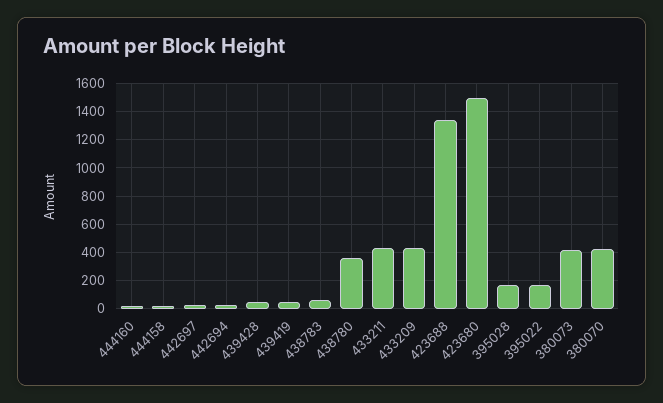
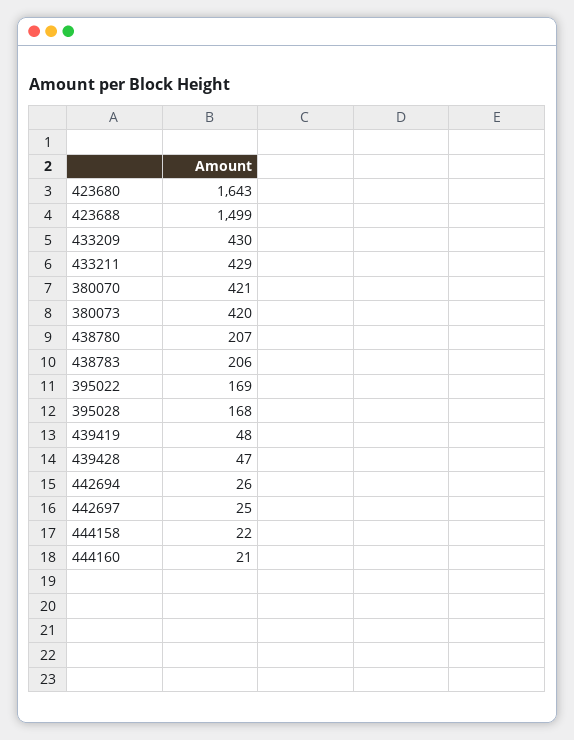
438783: 50 -> 206
438780: 350 -> 207
423688: 1350 -> 1499
423680: 1500 -> 1643

